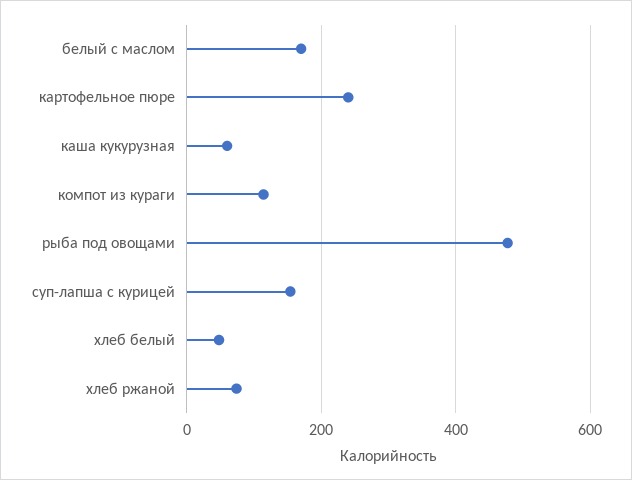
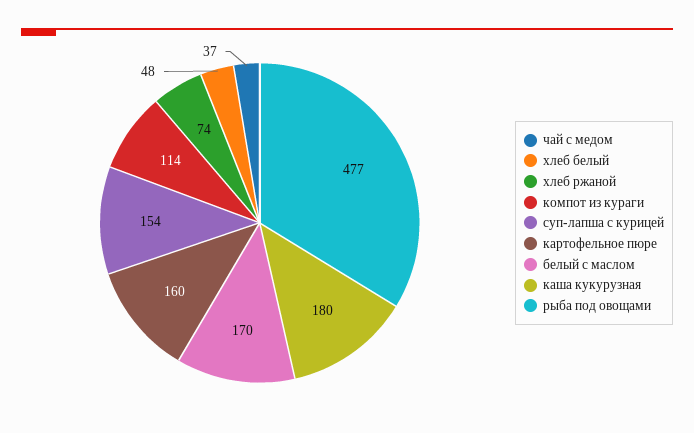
картофельное пюре: 240 -> 160
каша кукурузная: 60 -> 180
чай с медом: none -> 37

